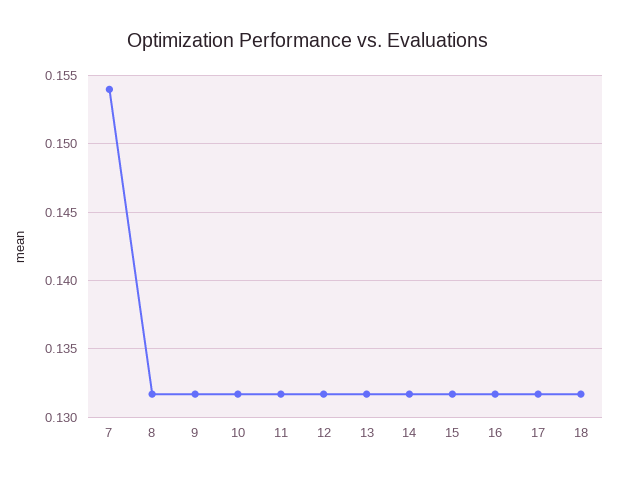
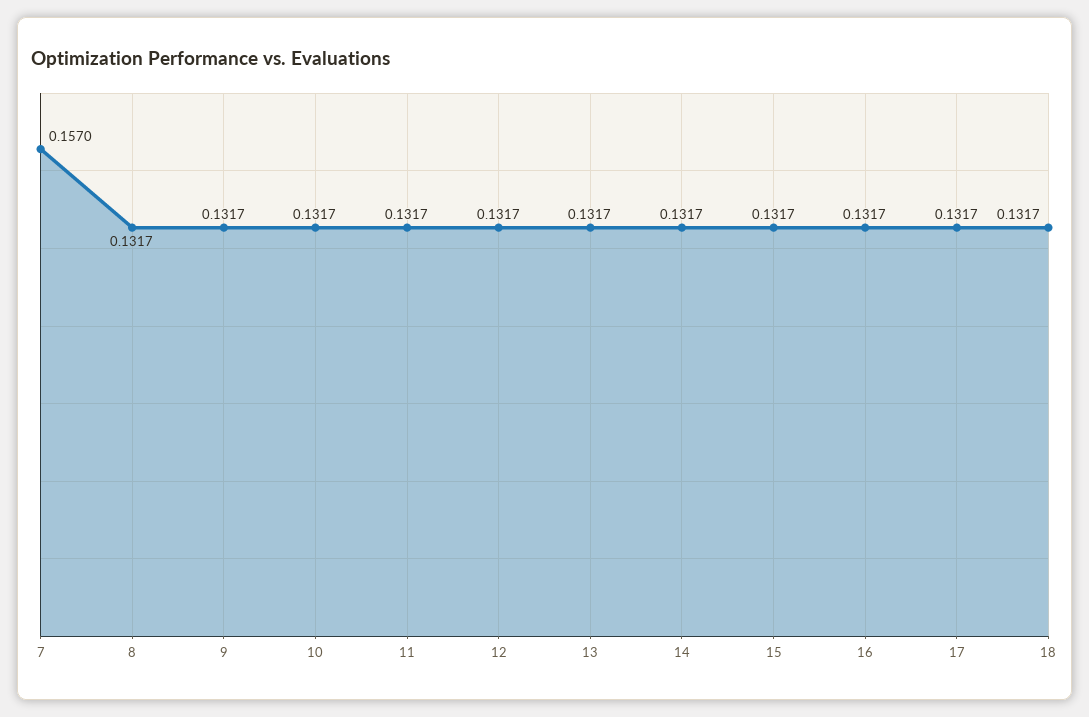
7: 0.154 -> 0.157

